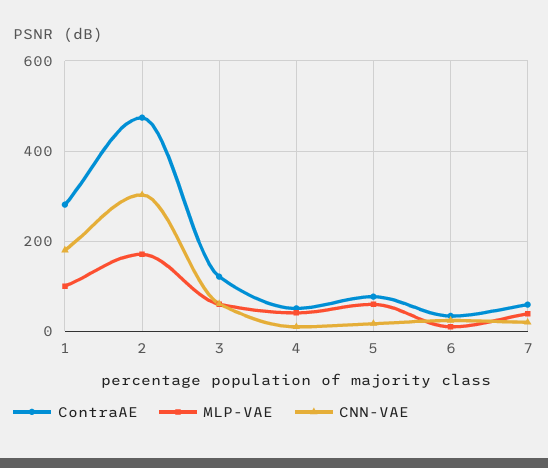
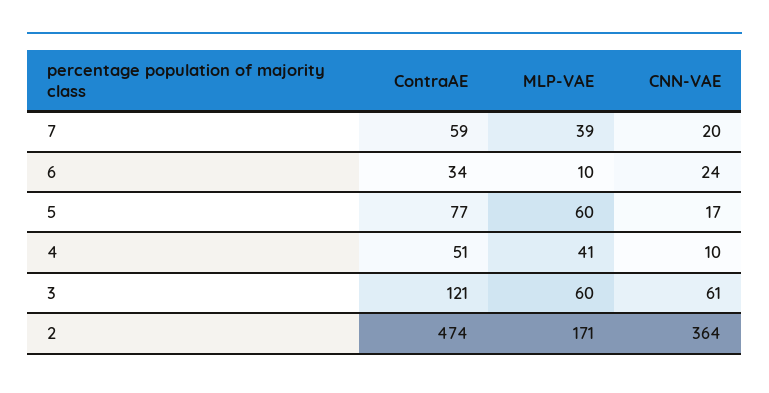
ContraAE, 1: 280 -> none
MLP-VAE, 1: 100 -> none
CNN-VAE, 1: 180 -> none
CNN-VAE, 2: 300 -> 364

